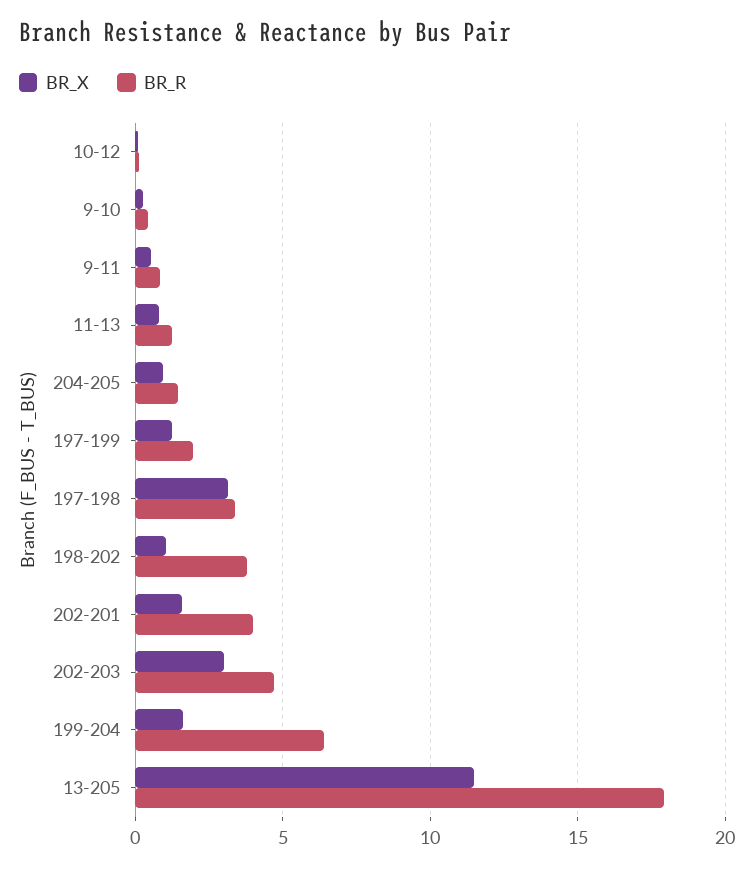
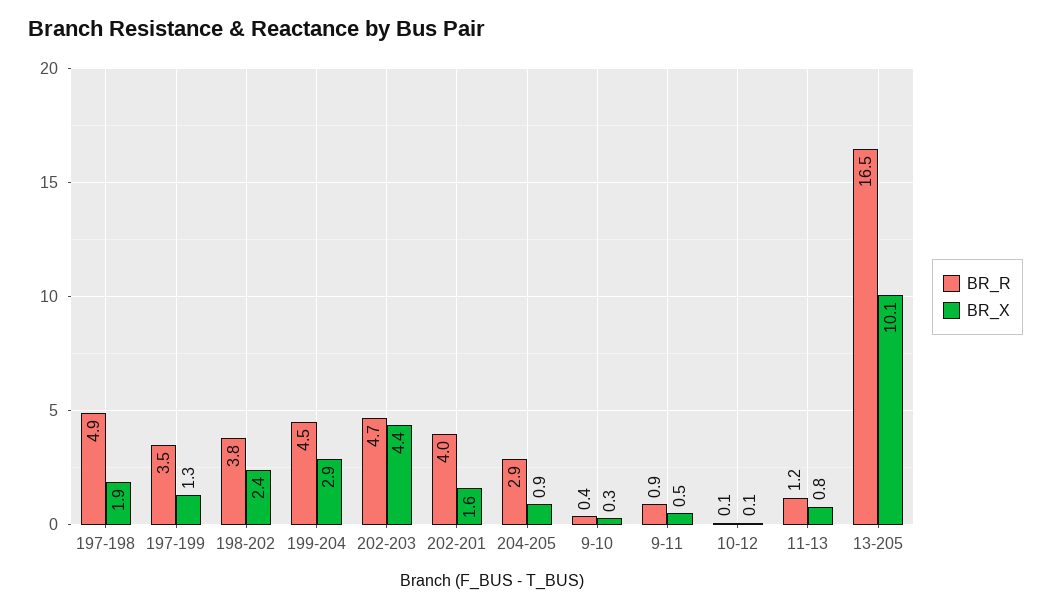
BR_R, 204-205: 1.5 -> 2.9
BR_R, 197-199: 2 -> 3.5
BR_X, 197-198: 3 -> 1.9
BR_R, 197-198: 3.5 -> 4.9
BR_X, 198-202: 1 -> 2.4
BR_X, 202-203: 3 -> 4.4
BR_X, 199-204: 1.5 -> 2.9
BR_R, 199-204: 6.5 -> 4.5
BR_X, 13-205: 11.5 -> 10.1
BR_R, 13-205: 18 -> 16.5

